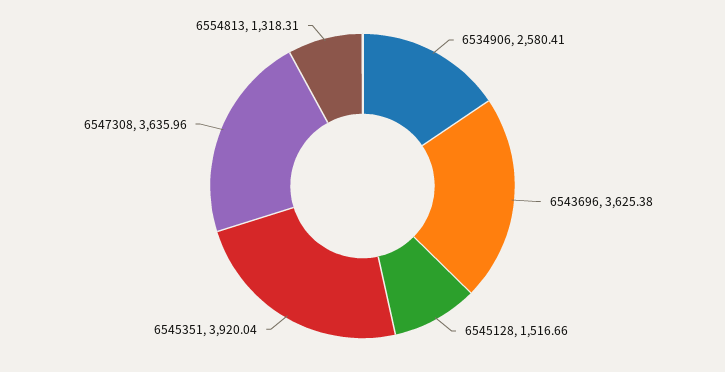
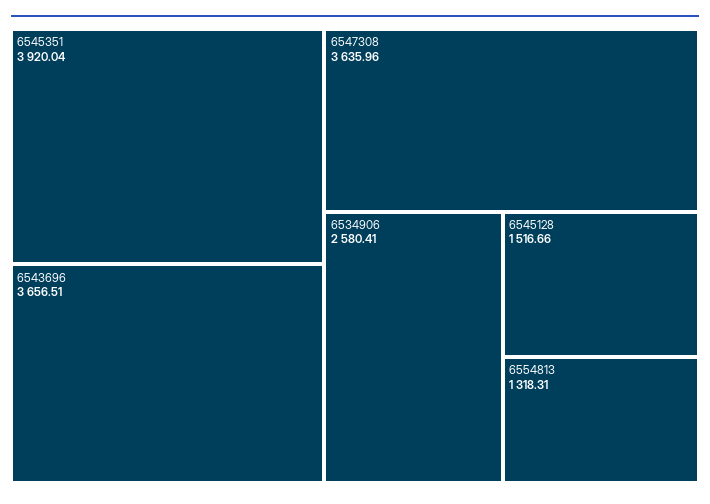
6543696: 3625.38 -> 3656.51

